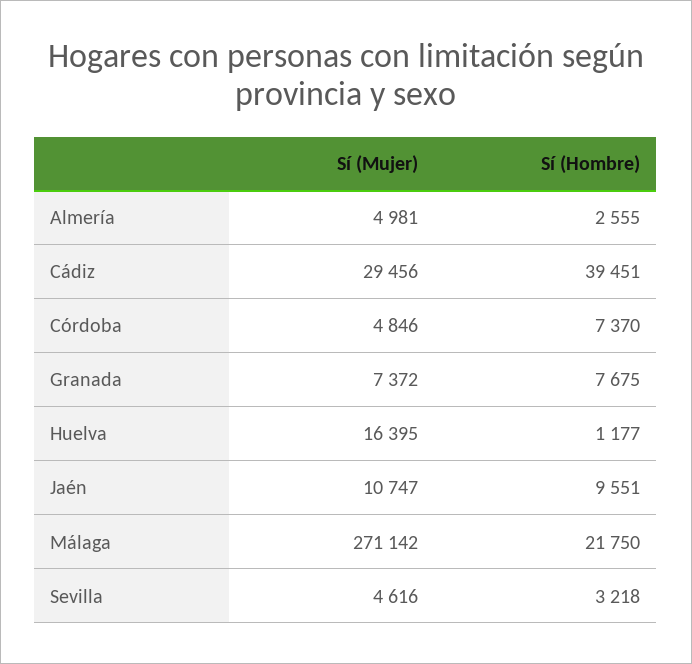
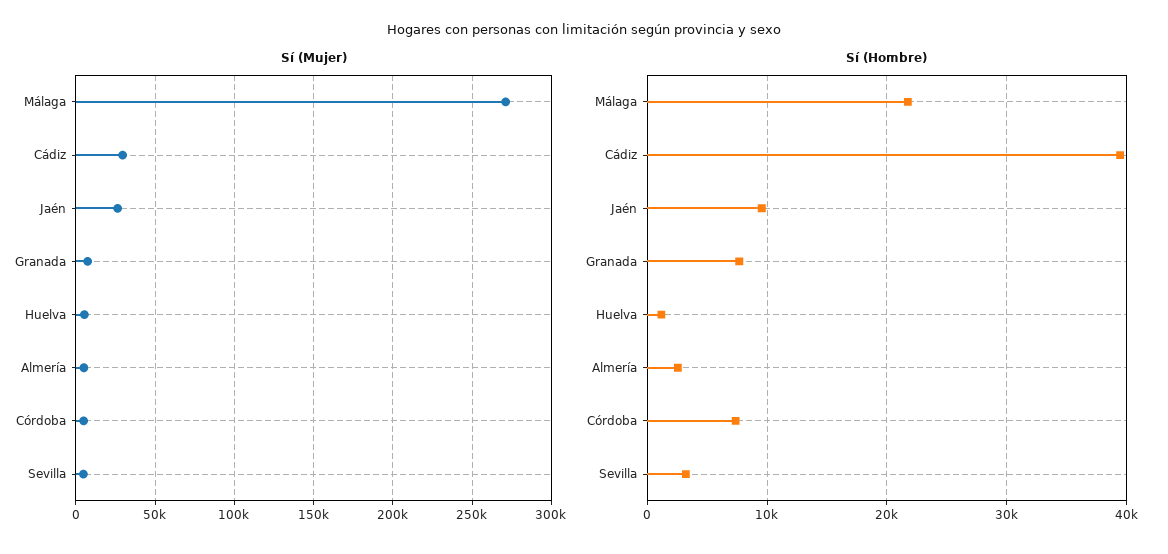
Sí (Mujer), Huelva: 16395 -> 5000
Sí (Mujer), Jaén: 10747 -> 25000

